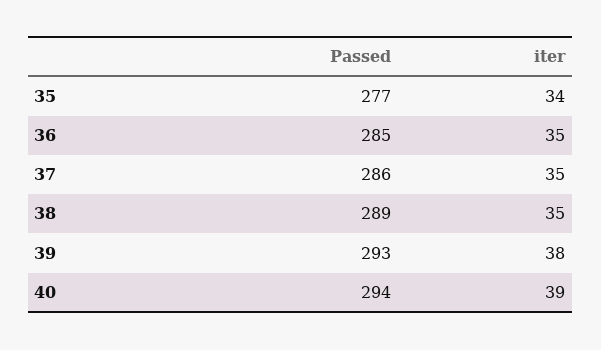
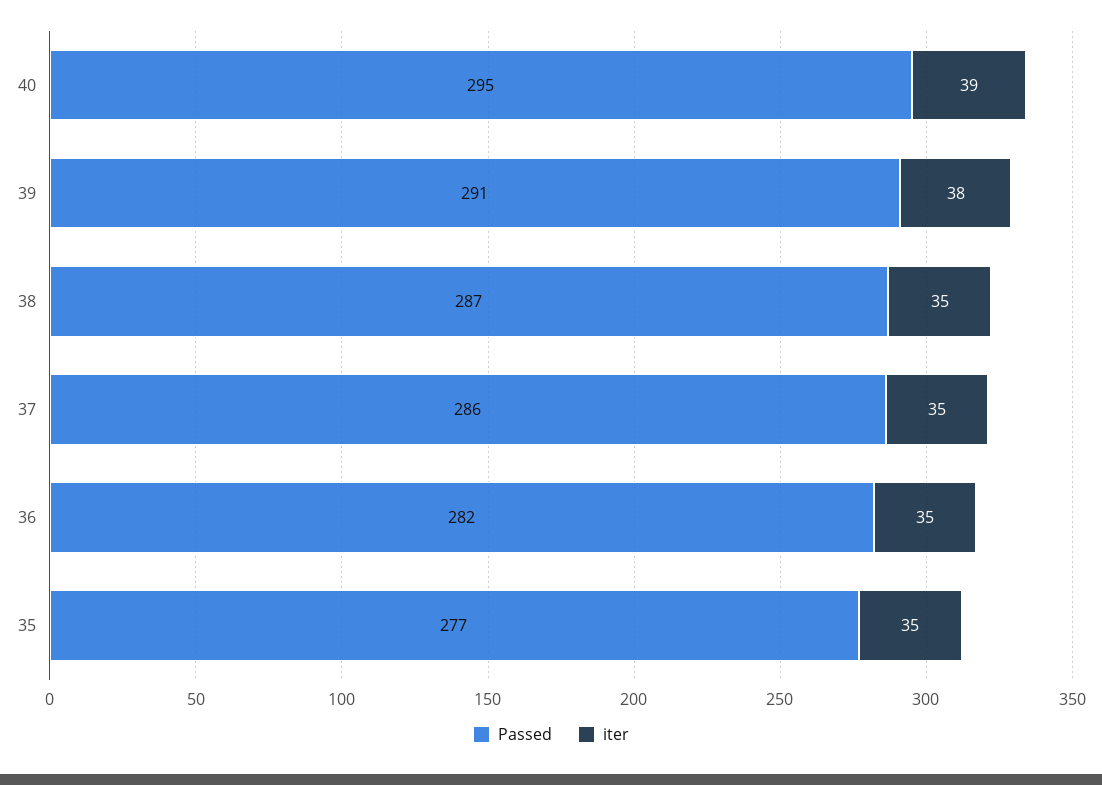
iter, 35: 34 -> 35
Passed, 36: 285 -> 282
Passed, 38: 289 -> 287
Passed, 39: 293 -> 291
Passed, 40: 294 -> 295

